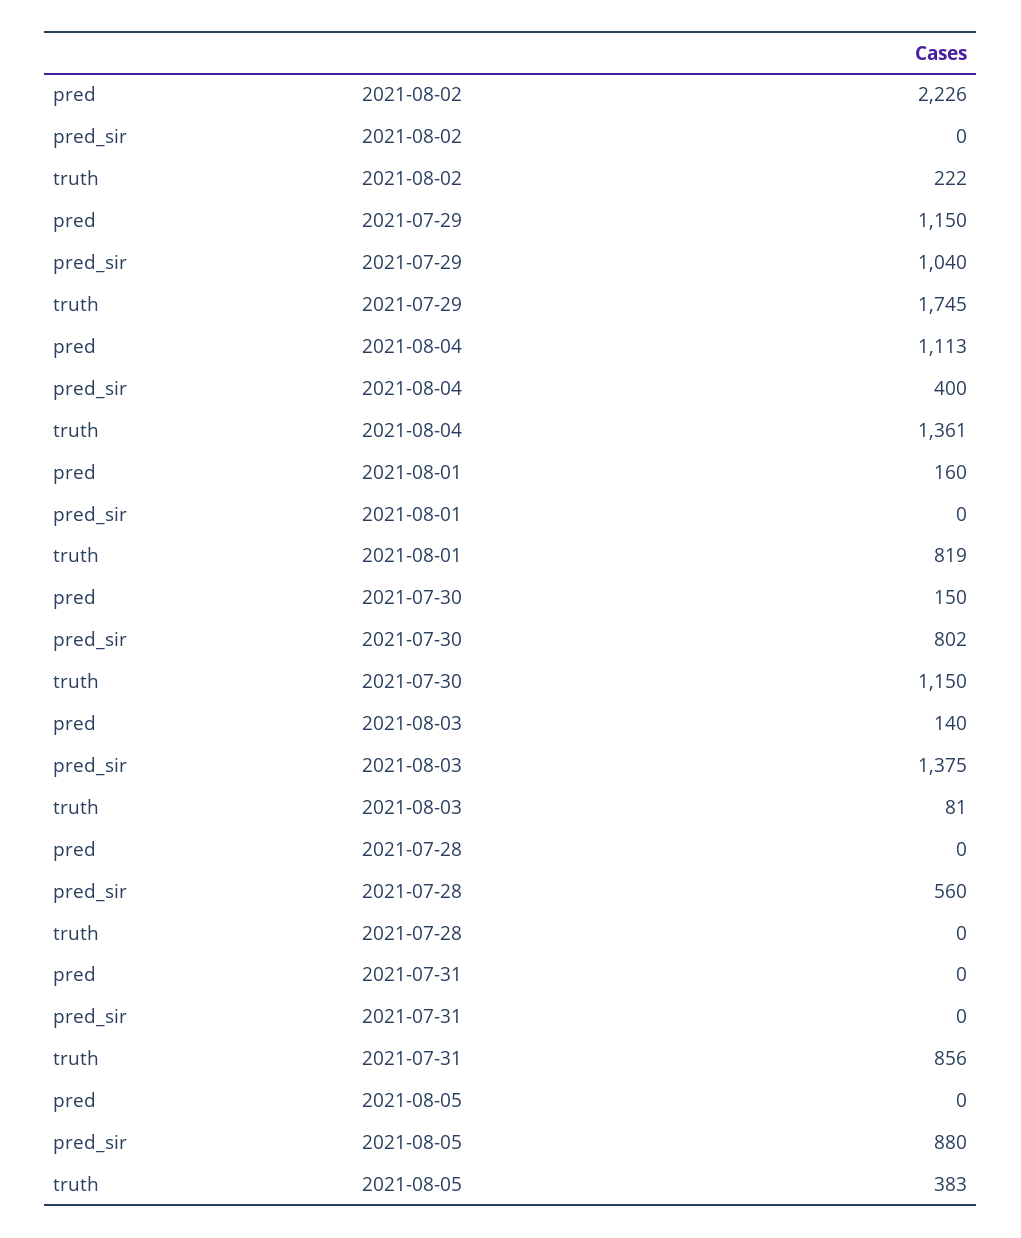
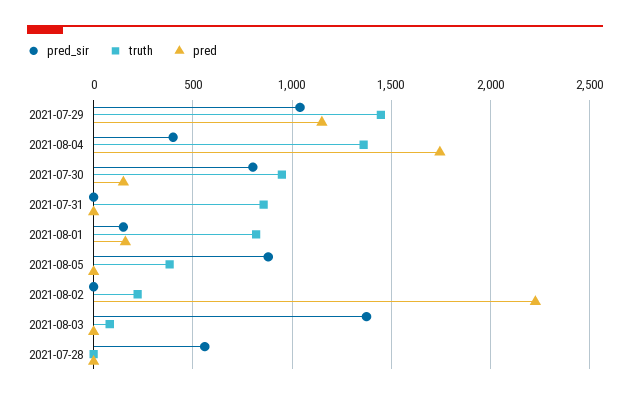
truth, 2021-07-29: 1745 -> 1450
pred, 2021-08-04: 1113 -> 1750
pred_sir, 2021-08-01: 0 -> 150
truth, 2021-07-30: 1150 -> 950
pred, 2021-08-03: 140 -> 0

